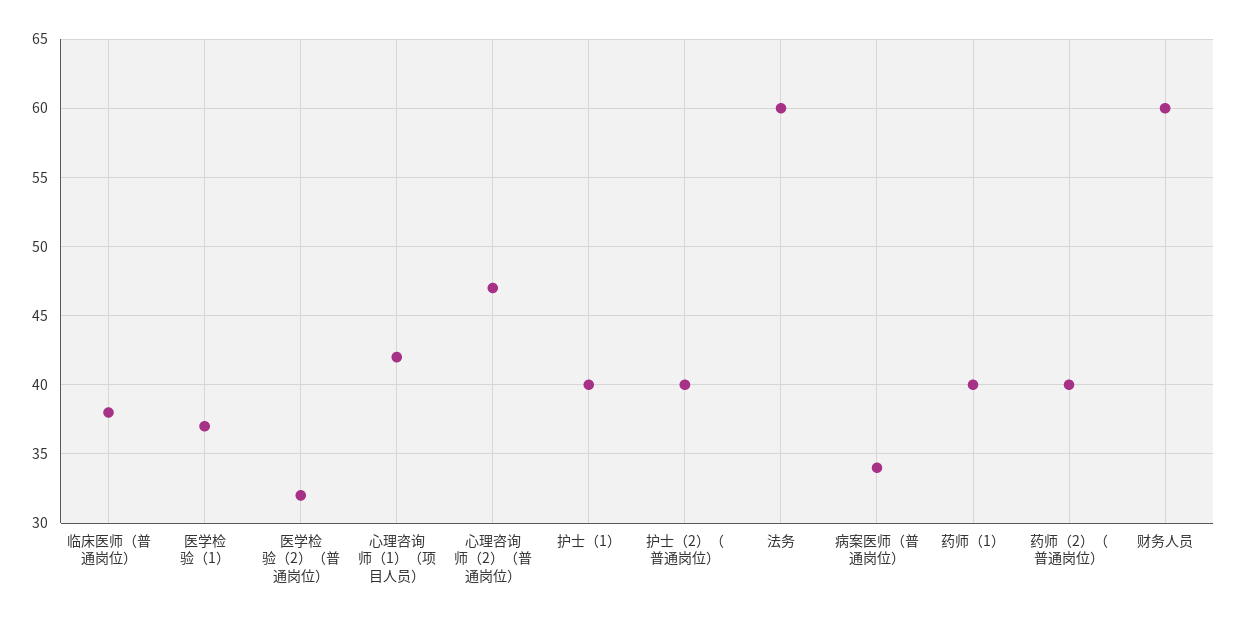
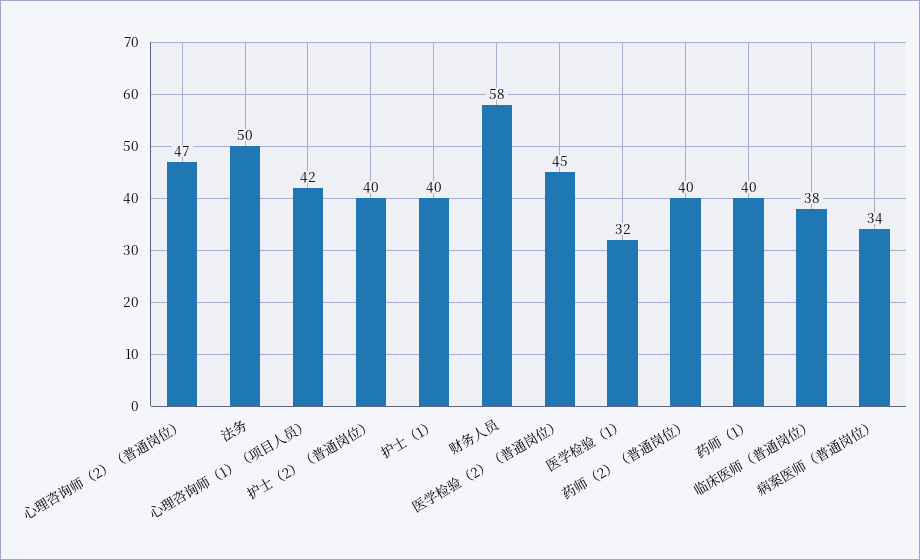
医学检验（1）: 37 -> 32
医学检验（2）（普通岗位）: 32 -> 45
法务: 60 -> 50
财务人员: 60 -> 58

